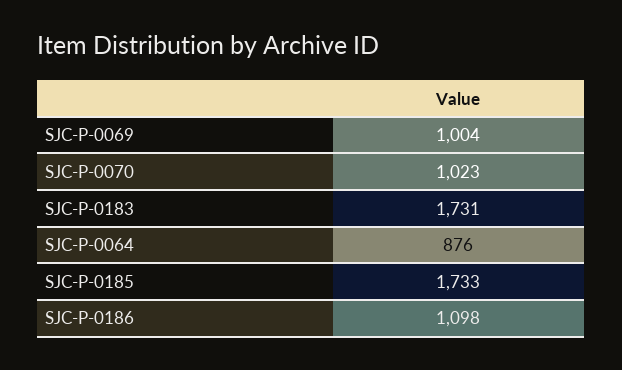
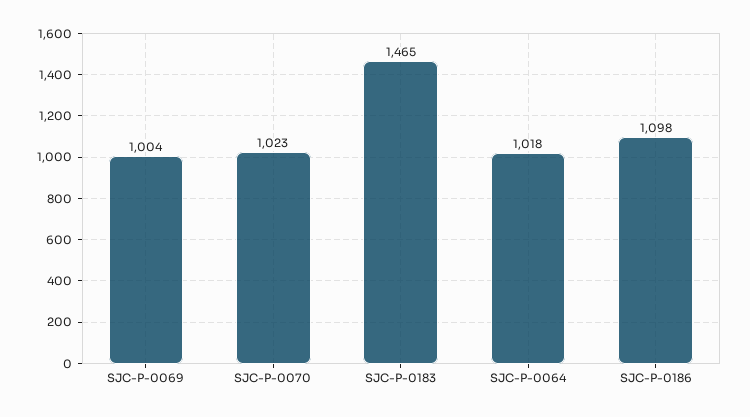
SJC-P-0183: 1731 -> 1465
SJC-P-0064: 876 -> 1018
SJC-P-0185: 1733 -> none

